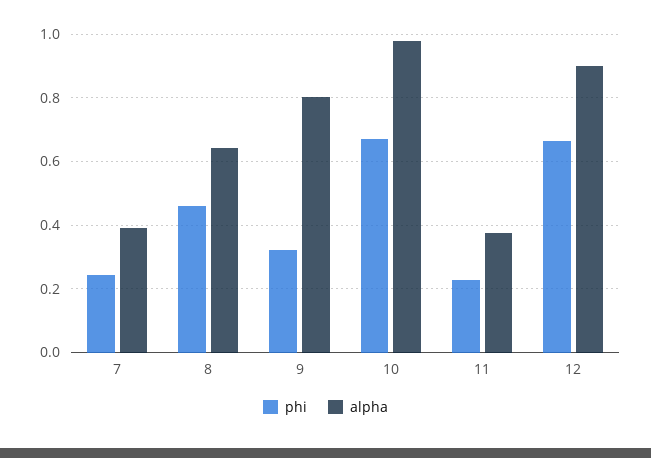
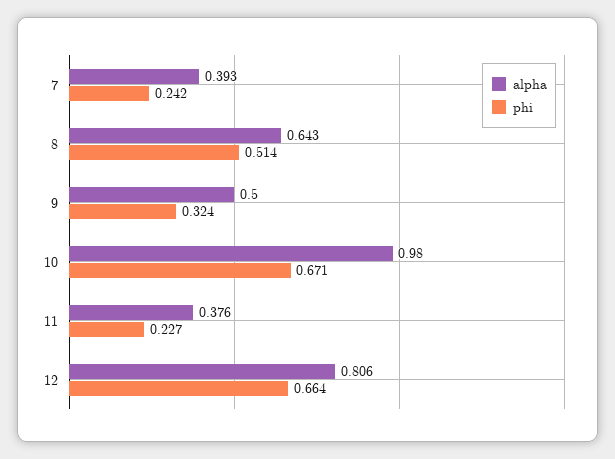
phi, 8: 0.46 -> 0.514
alpha, 9: 0.8 -> 0.5
alpha, 12: 0.9 -> 0.806

